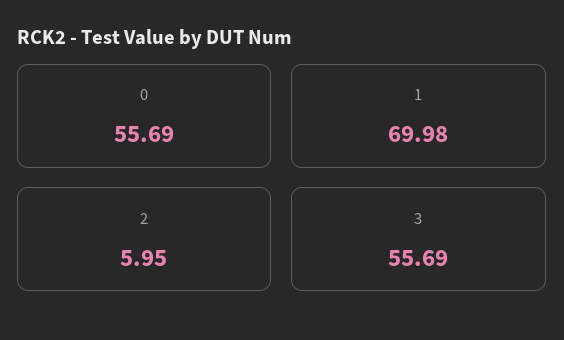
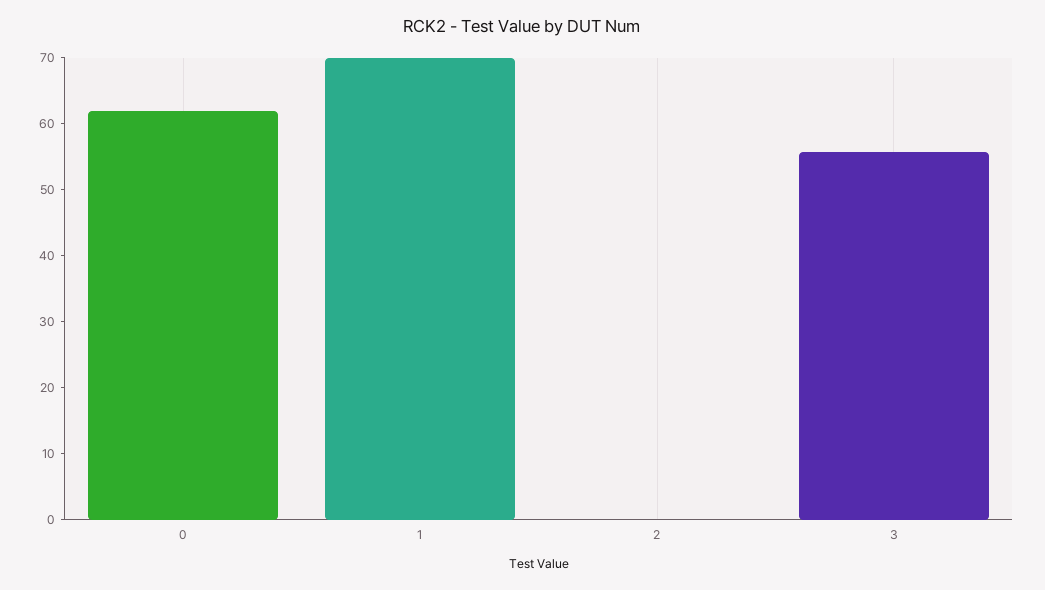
0: 55.69 -> 62
2: 5.95 -> 0

